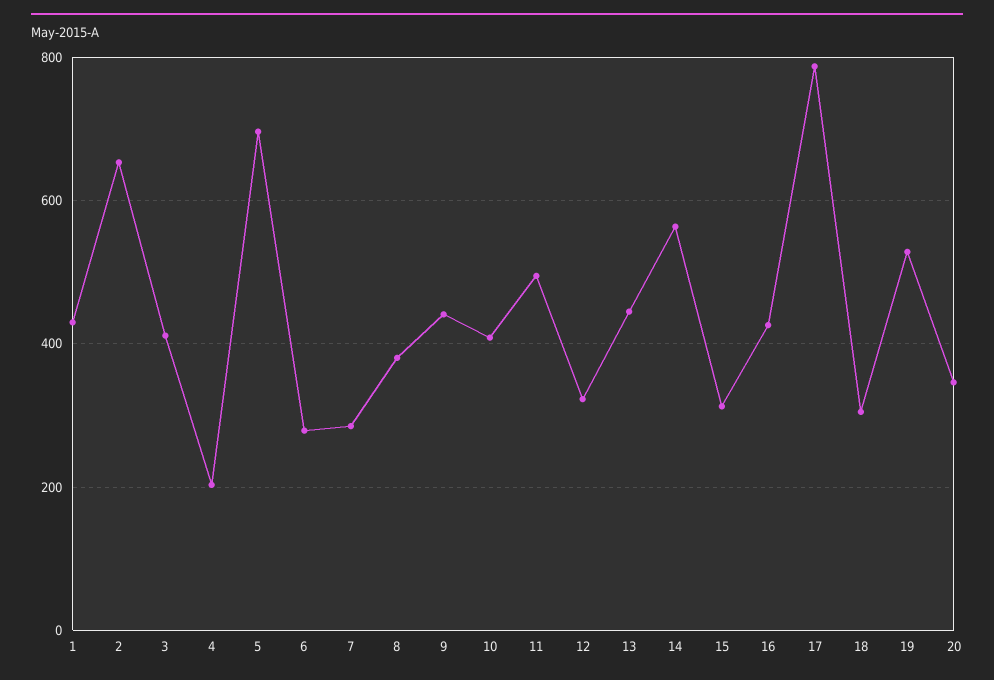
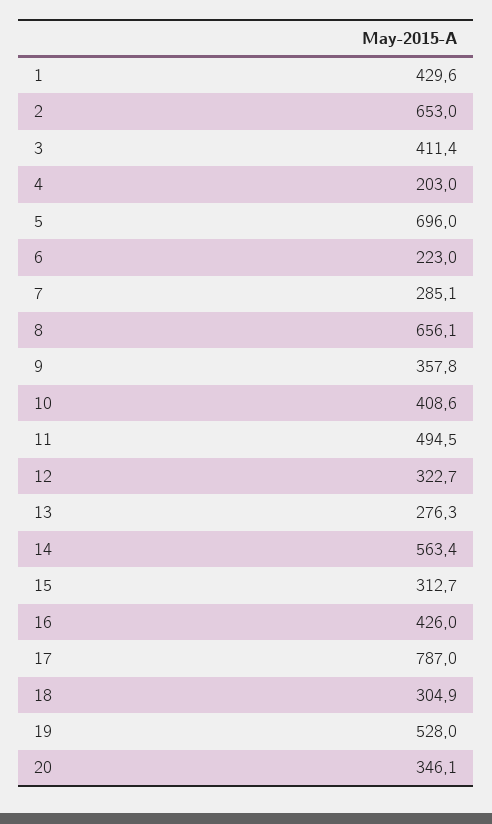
6: 280 -> 223
8: 380 -> 656.1
9: 440 -> 357.8
13: 440 -> 276.3

